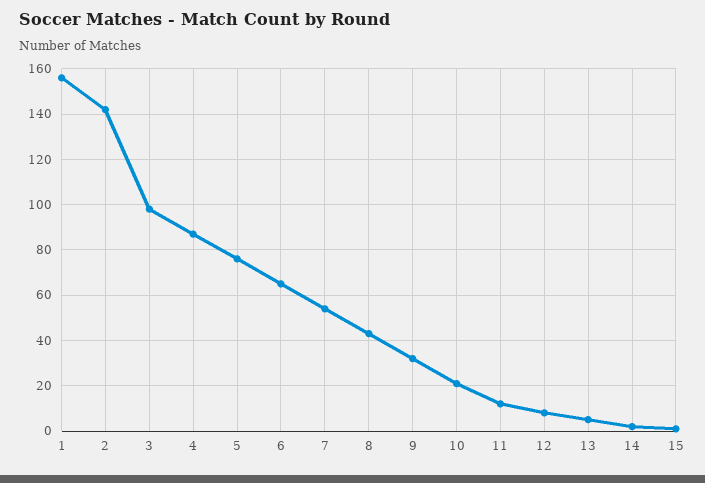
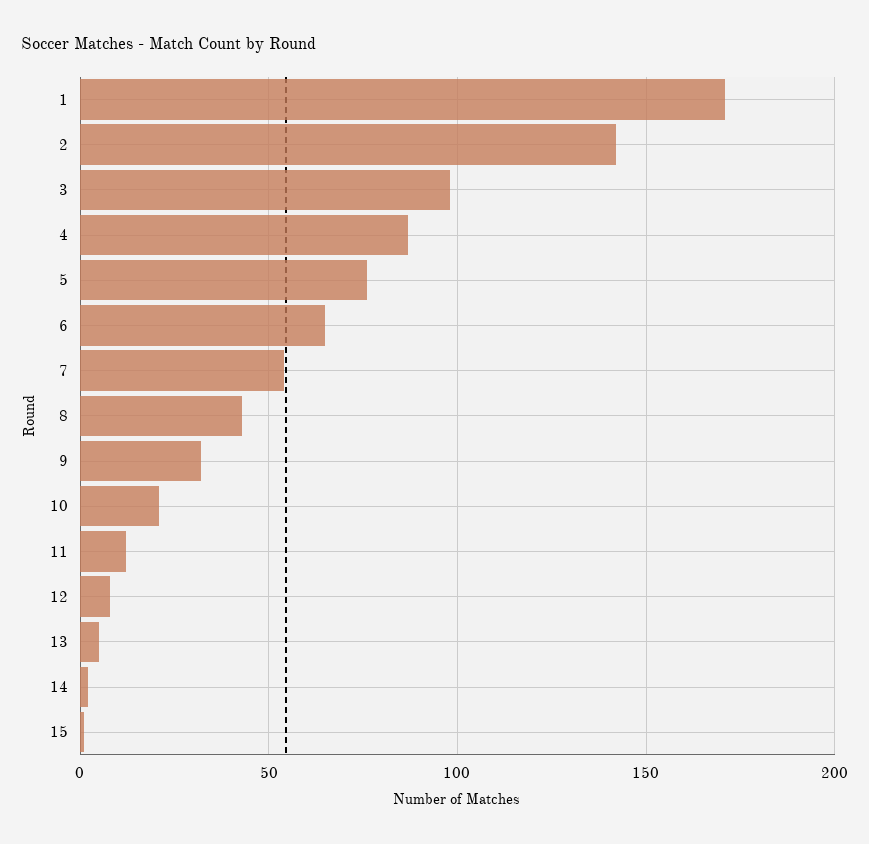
1: 155 -> 170

